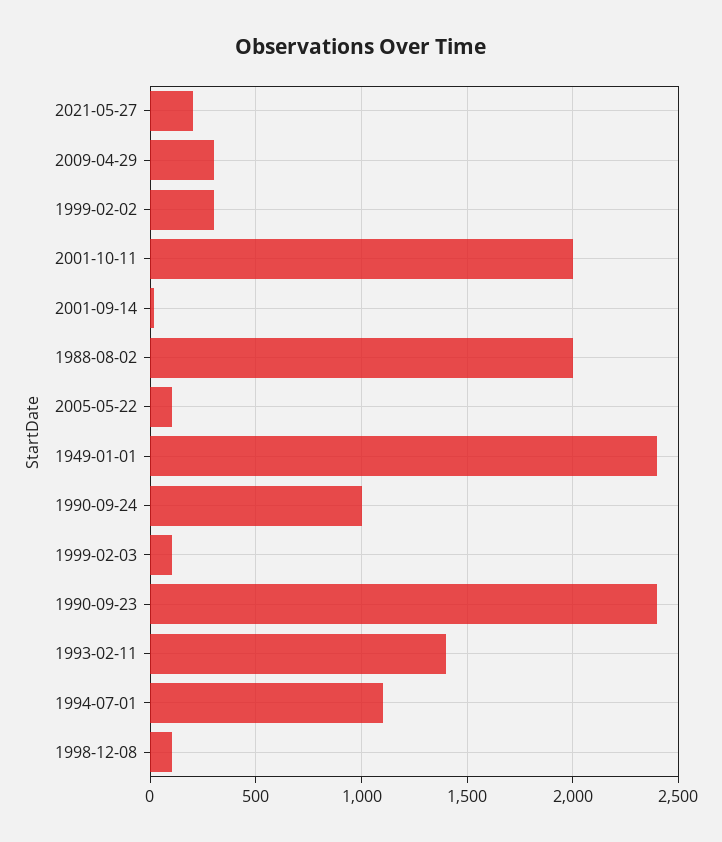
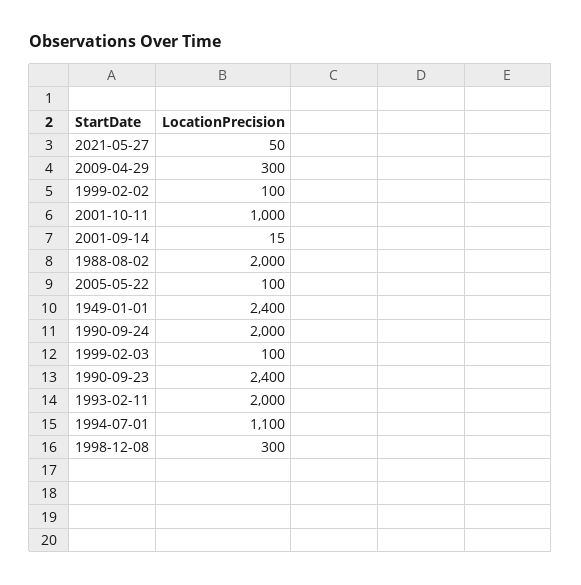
2021-05-27: 200 -> 50
1999-02-02: 300 -> 100
2001-10-11: 2000 -> 1000
1990-09-24: 1000 -> 2000
1993-02-11: 1400 -> 2000
1998-12-08: 100 -> 300

